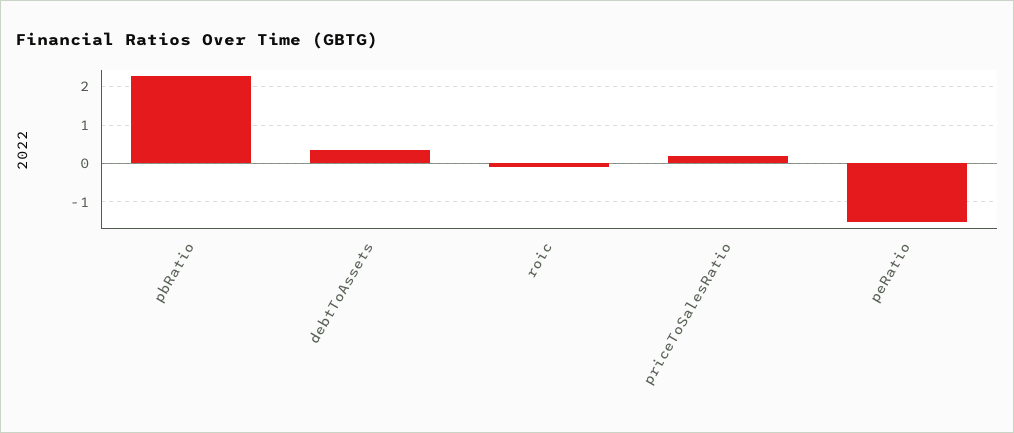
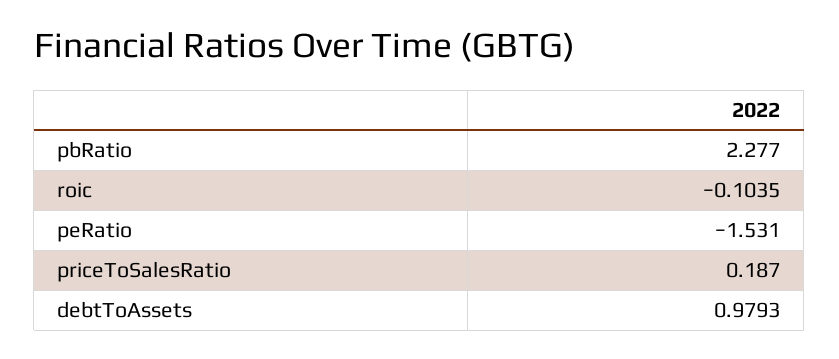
debtToAssets: 0.4 -> 0.9793

